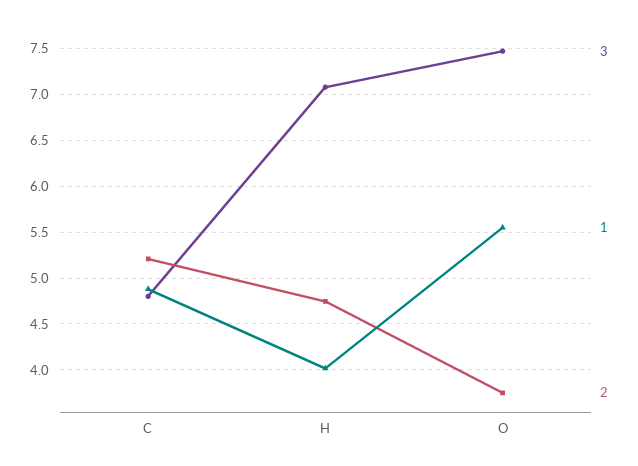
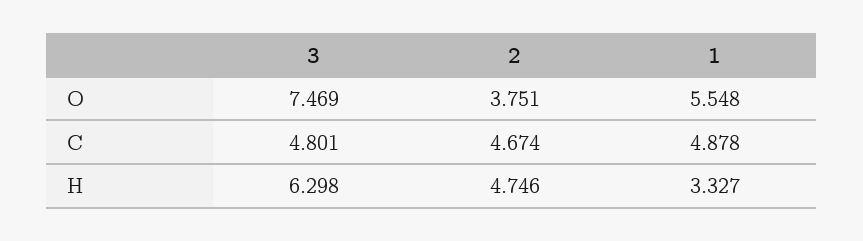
2, C: 5.2 -> 4.674
3, H: 7.1 -> 6.298
1, H: 4 -> 3.327

